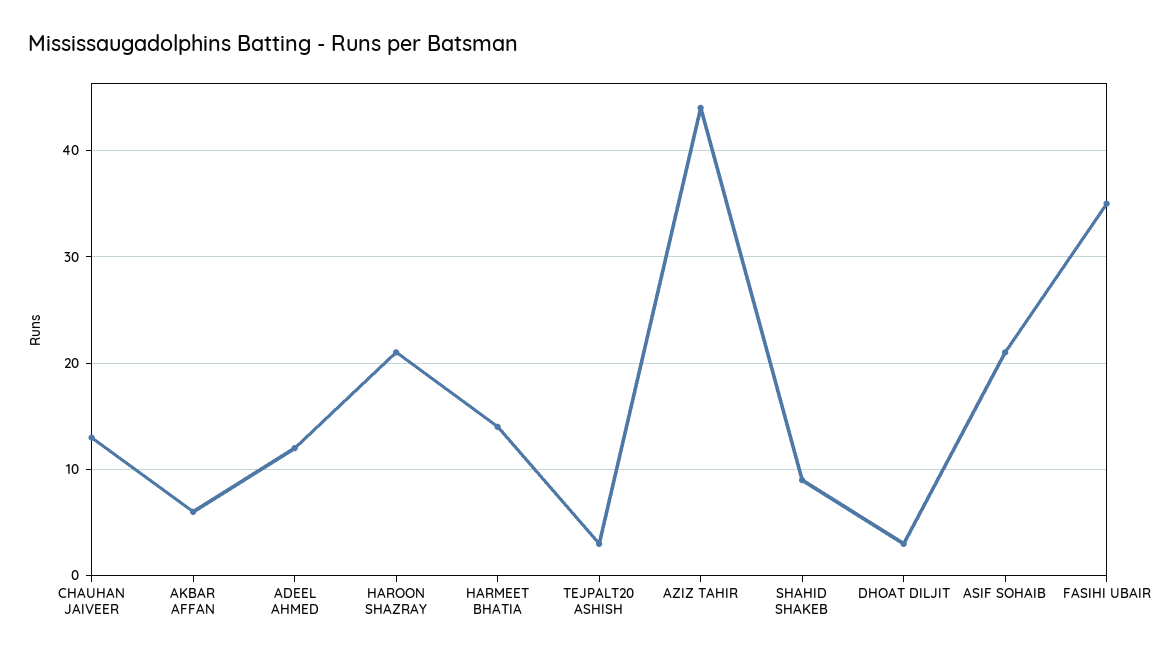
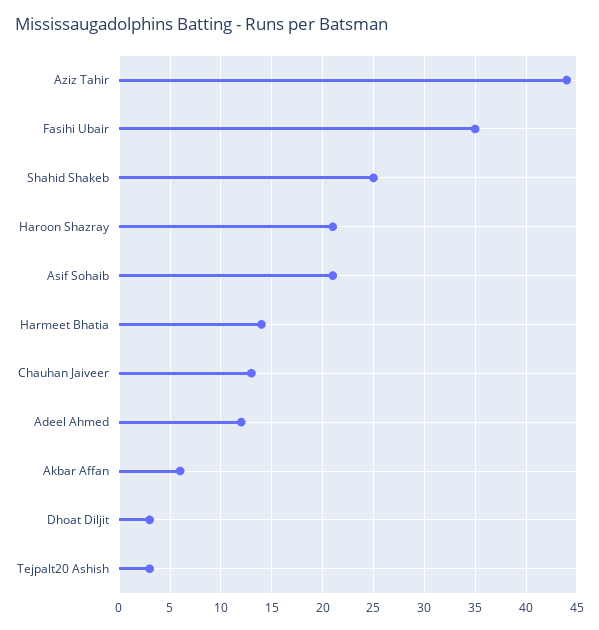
SHAHID SHAKEB: 9 -> 25

